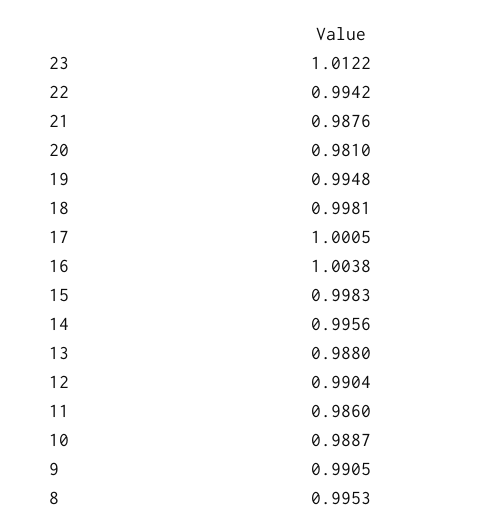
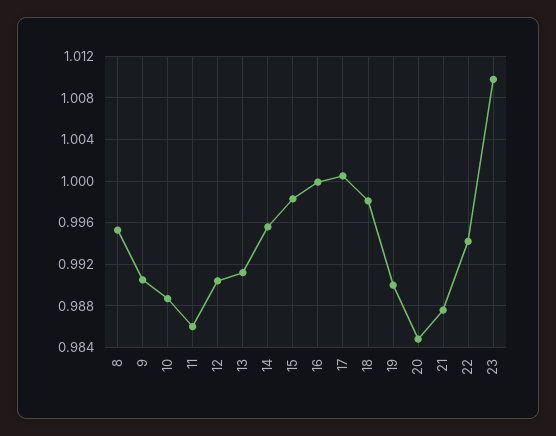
23: 1.0122 -> 1.01
20: 0.981 -> 0.985
19: 0.9948 -> 0.99
16: 1.0038 -> 1
13: 0.988 -> 0.991

